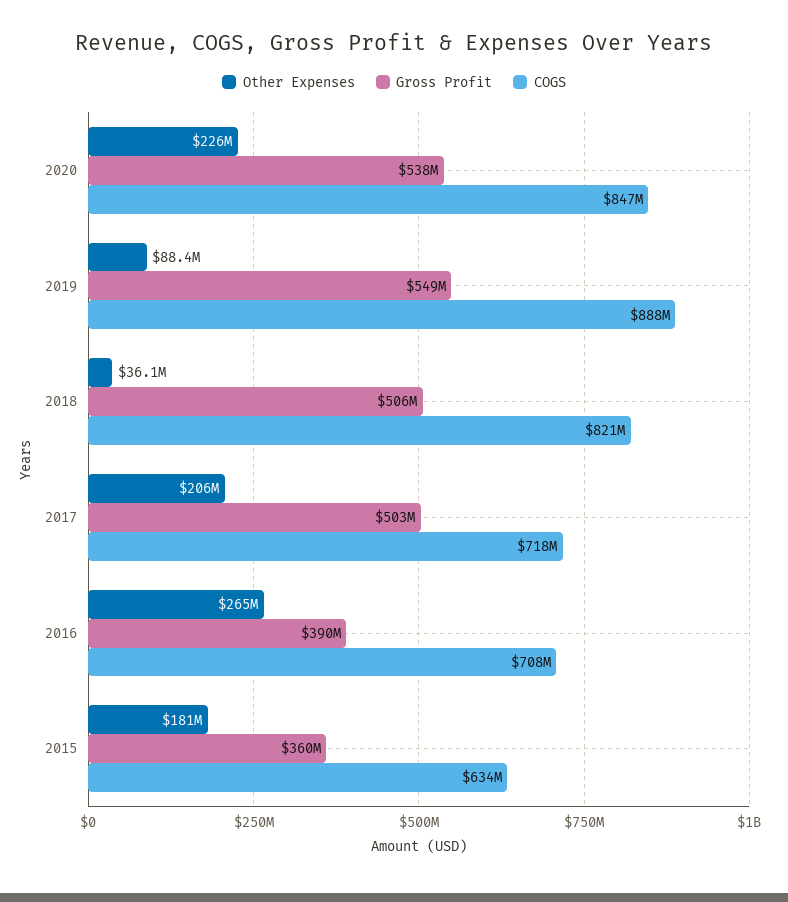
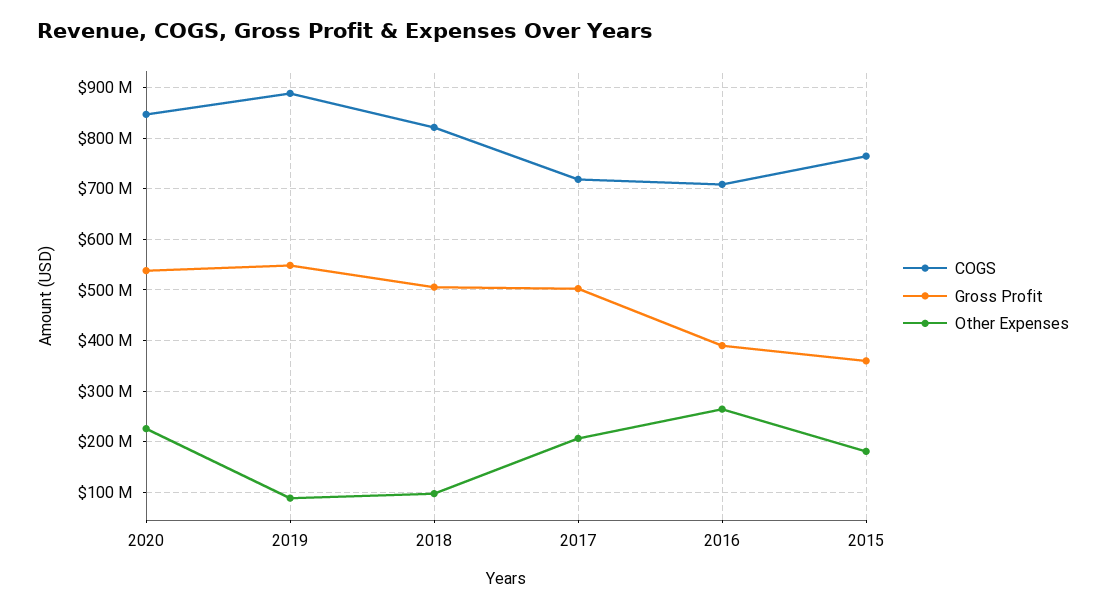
Other Expenses, 2018: 36100000 -> 100000000
COGS, 2015: 634000000 -> 760000000

